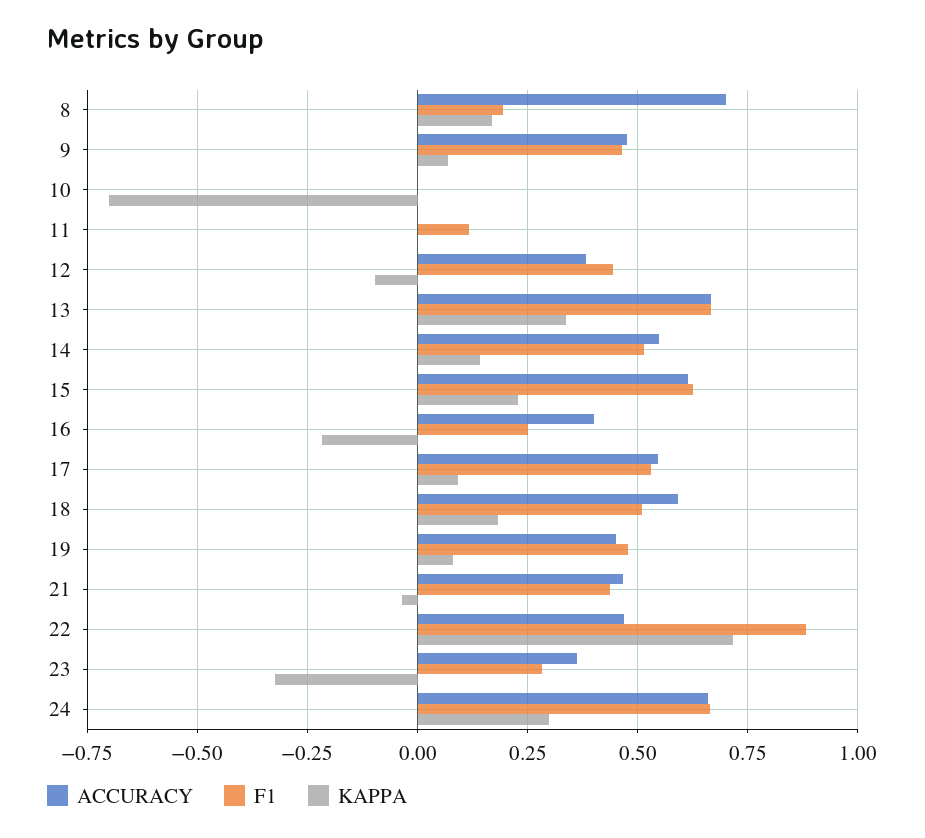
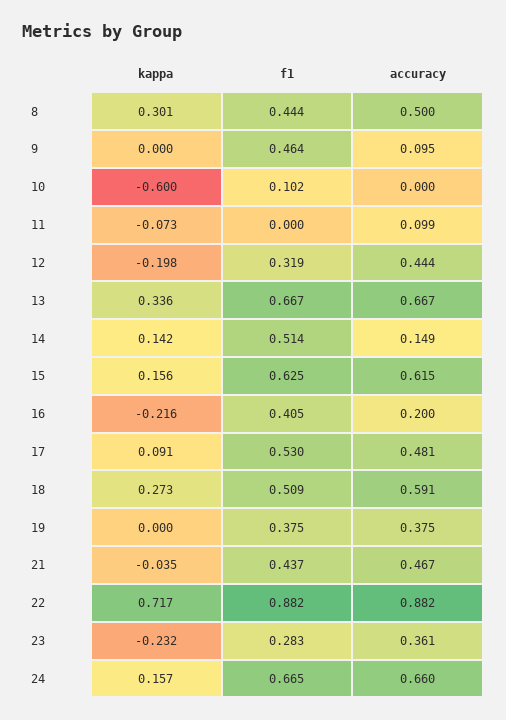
ACCURACY, 8: 0.7 -> 0.5
F1, 8: 0.2 -> 0.444
KAPPA, 8: 0.175 -> 0.301
ACCURACY, 9: 0.475 -> 0.095
KAPPA, 9: 0.075 -> 0
F1, 10: 0 -> 0.102
KAPPA, 10: -0.7 -> -0.6
ACCURACY, 11: 0 -> 0.099
F1, 11: 0.125 -> 0
KAPPA, 11: 0 -> -0.073
ACCURACY, 12: 0.375 -> 0.444
F1, 12: 0.45 -> 0.319
KAPPA, 12: -0.1 -> -0.198
ACCURACY, 14: 0.55 -> 0.149
KAPPA, 15: 0.225 -> 0.156
ACCURACY, 16: 0.4 -> 0.2
F1, 16: 0.25 -> 0.405
ACCURACY, 17: 0.55 -> 0.481
KAPPA, 18: 0.175 -> 0.273
ACCURACY, 19: 0.45 -> 0.375
F1, 19: 0.475 -> 0.375
KAPPA, 19: 0.075 -> 0
ACCURACY, 22: 0.475 -> 0.882
KAPPA, 23: -0.325 -> -0.232
KAPPA, 24: 0.3 -> 0.157

